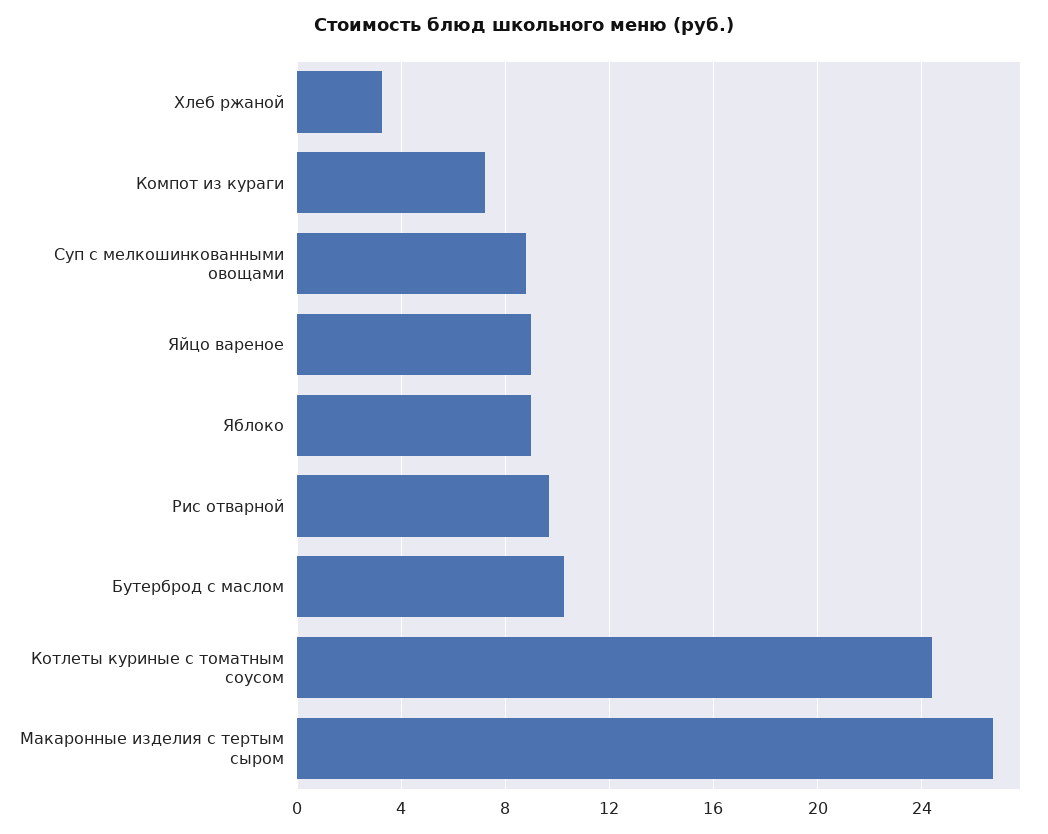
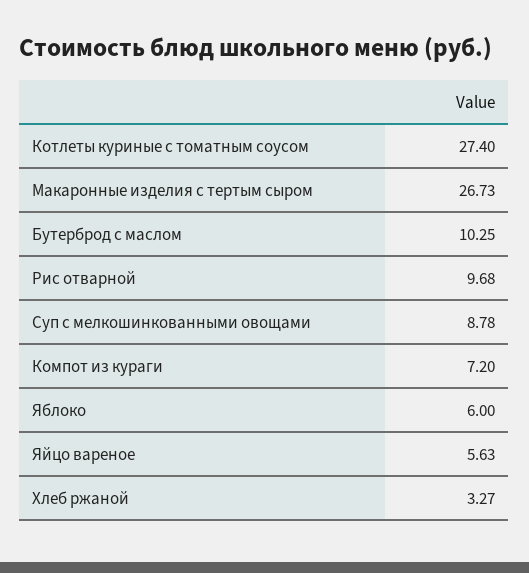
Яйцо вареное: 9 -> 5.63
Яблоко: 9 -> 6
Котлеты куриные с томатным соусом: 24.5 -> 27.4

